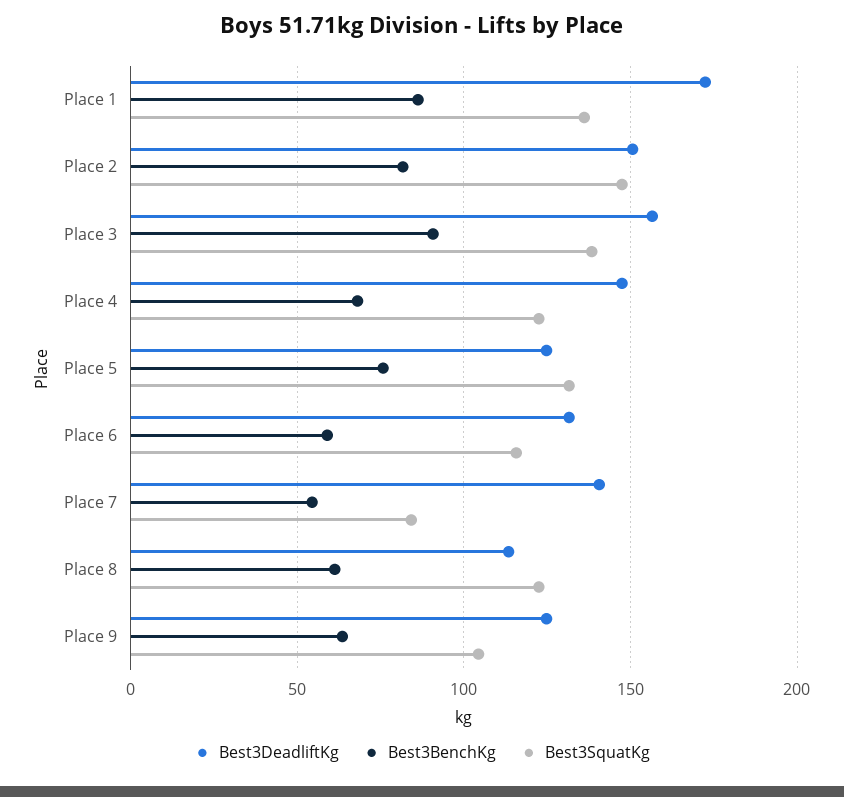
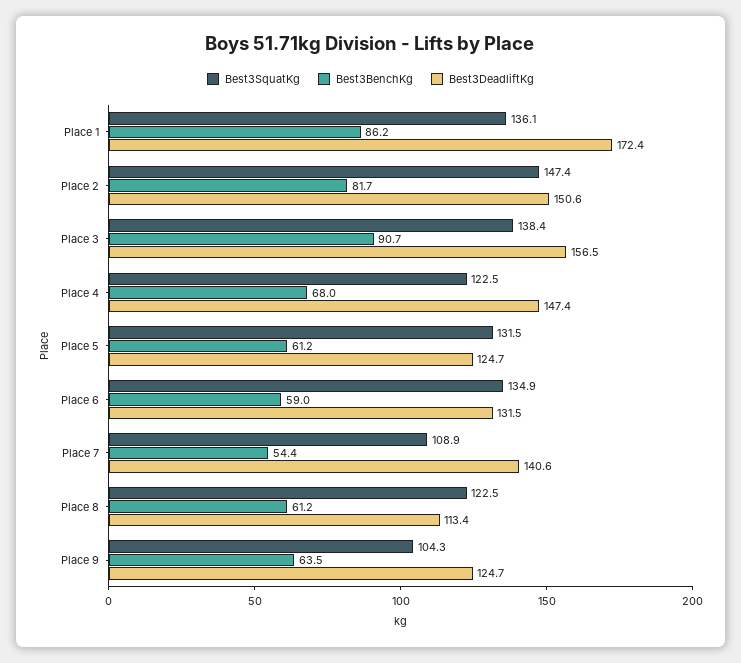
Best3BenchKg, Place 5: 75 -> 61.2
Best3SquatKg, Place 6: 115 -> 134.9
Best3SquatKg, Place 7: 85 -> 108.9

